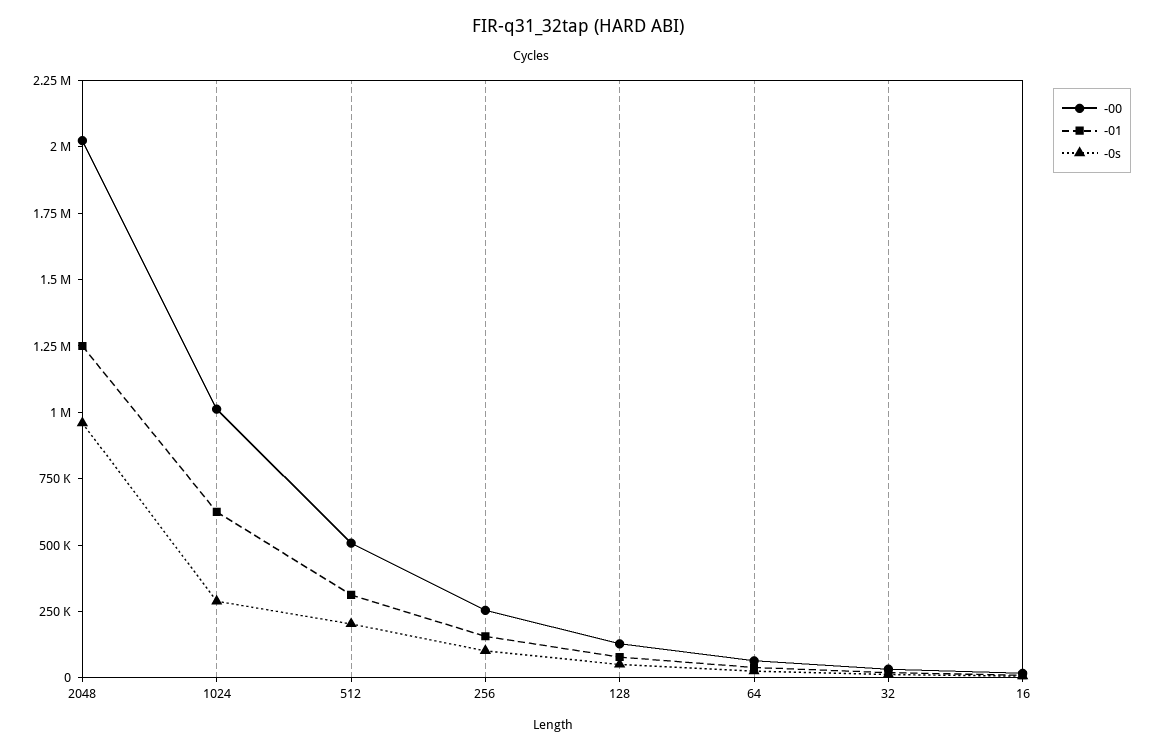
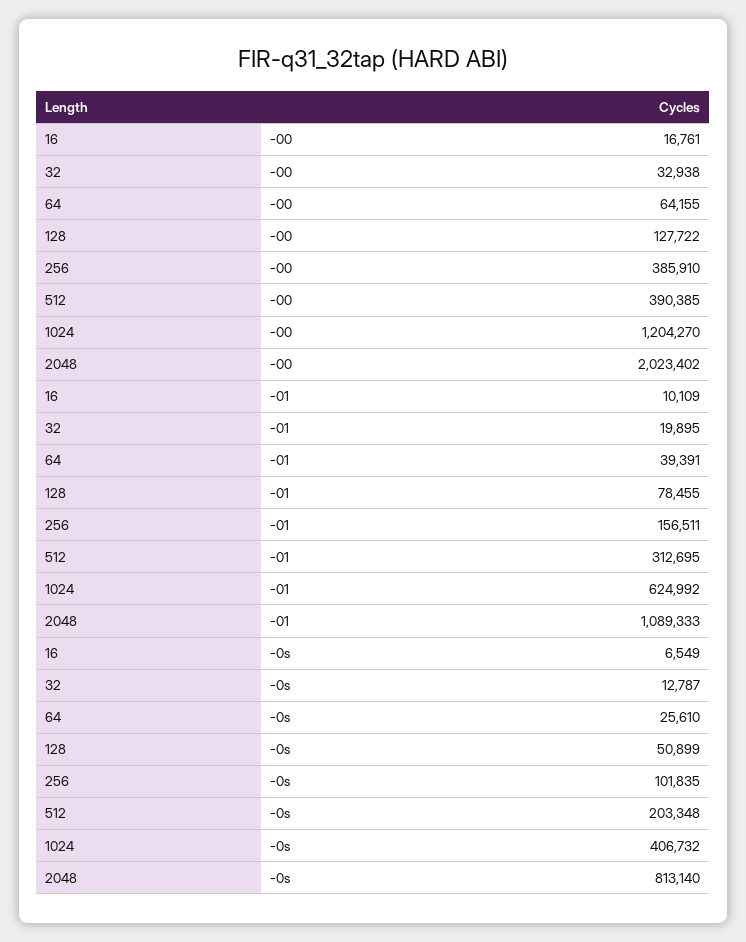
-01, 2048: 1250000 -> 1089333
-0s, 2048: 950000 -> 813140
-00, 1024: 1000000 -> 1204270
-0s, 1024: 300000 -> 406732
-00, 512: 500000 -> 390385
-00, 256: 250000 -> 385910

